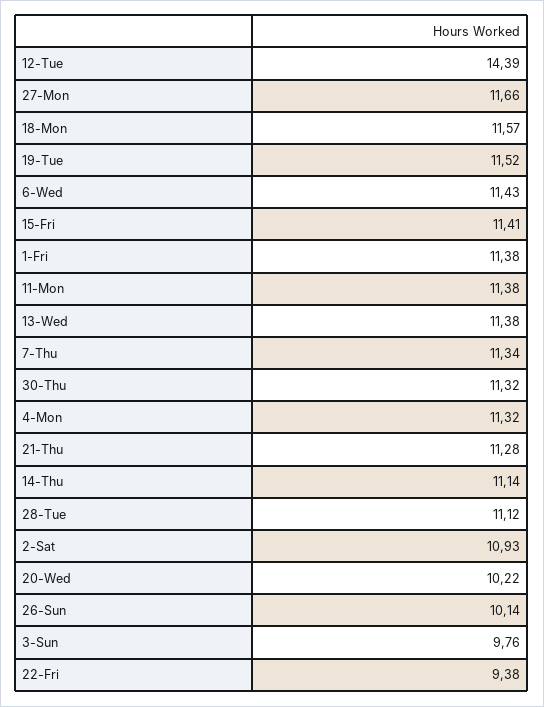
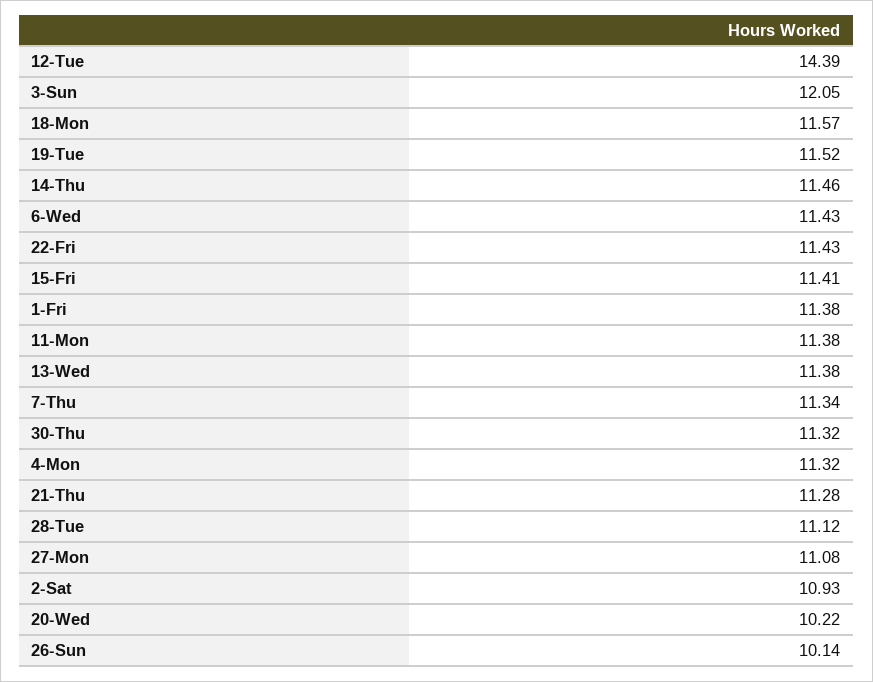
27-Mon: 11.66 -> 11.08
14-Thu: 11.14 -> 11.46
3-Sun: 9.76 -> 12.05
22-Fri: 9.38 -> 11.43

